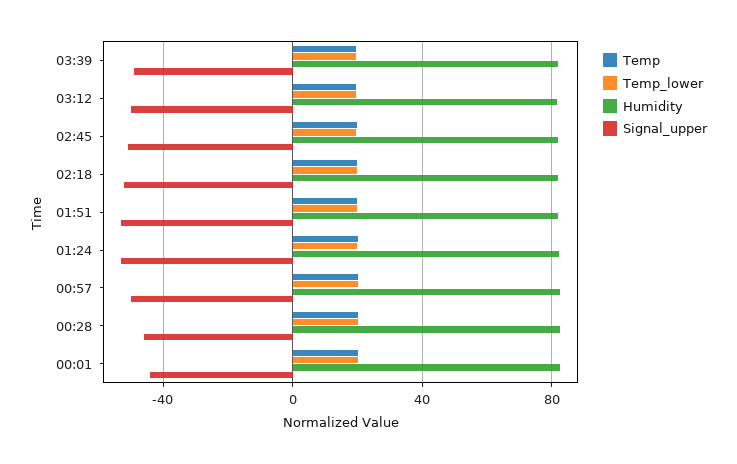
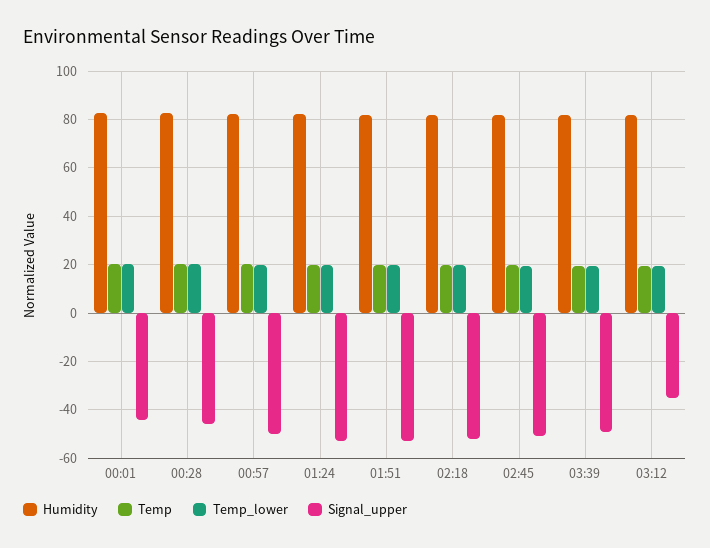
Signal_upper, 03:12: -50 -> -35

